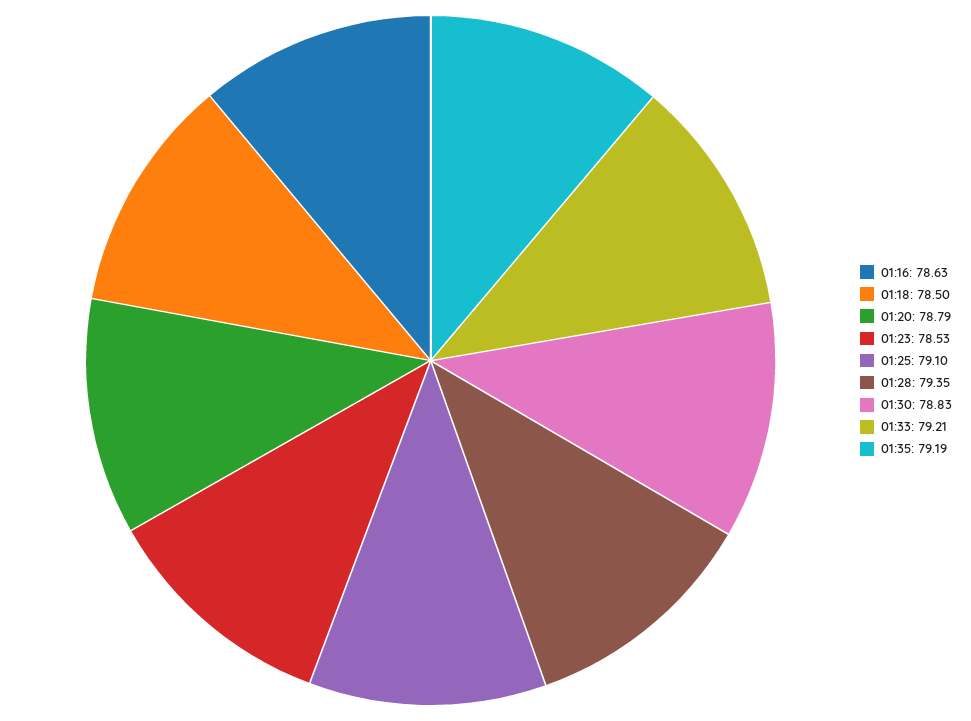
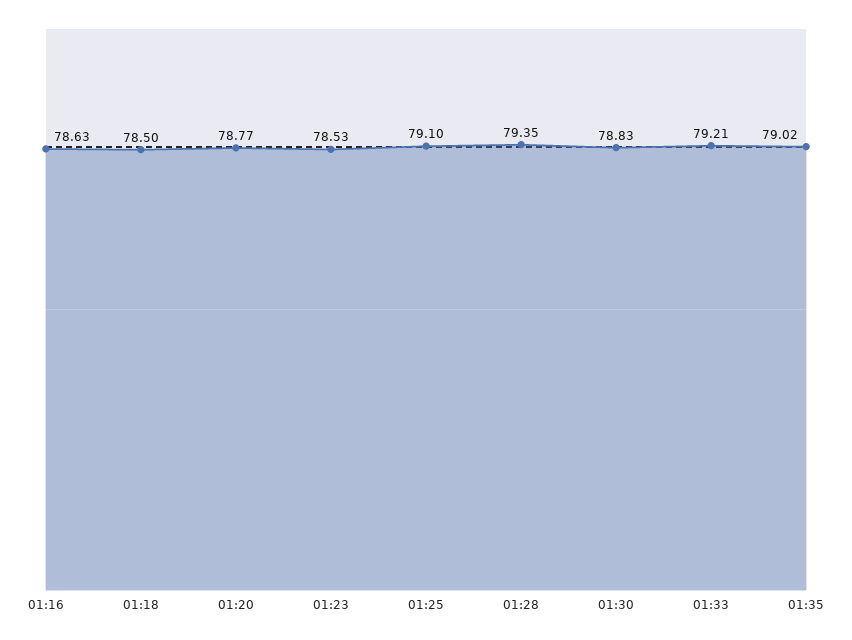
01:20: 78.79 -> 78.77
01:35: 79.19 -> 79.02

